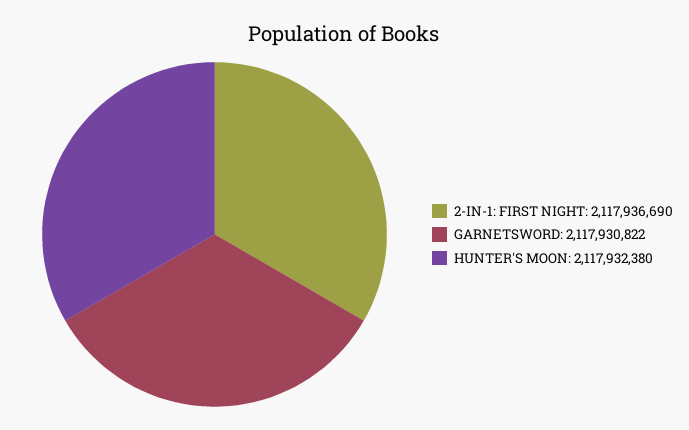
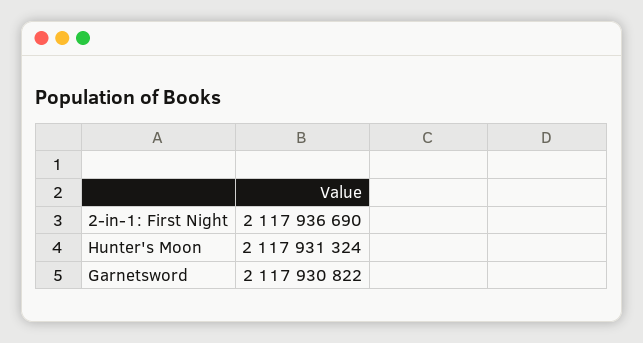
HUNTER'S MOON: 2117932380 -> 2117931324

